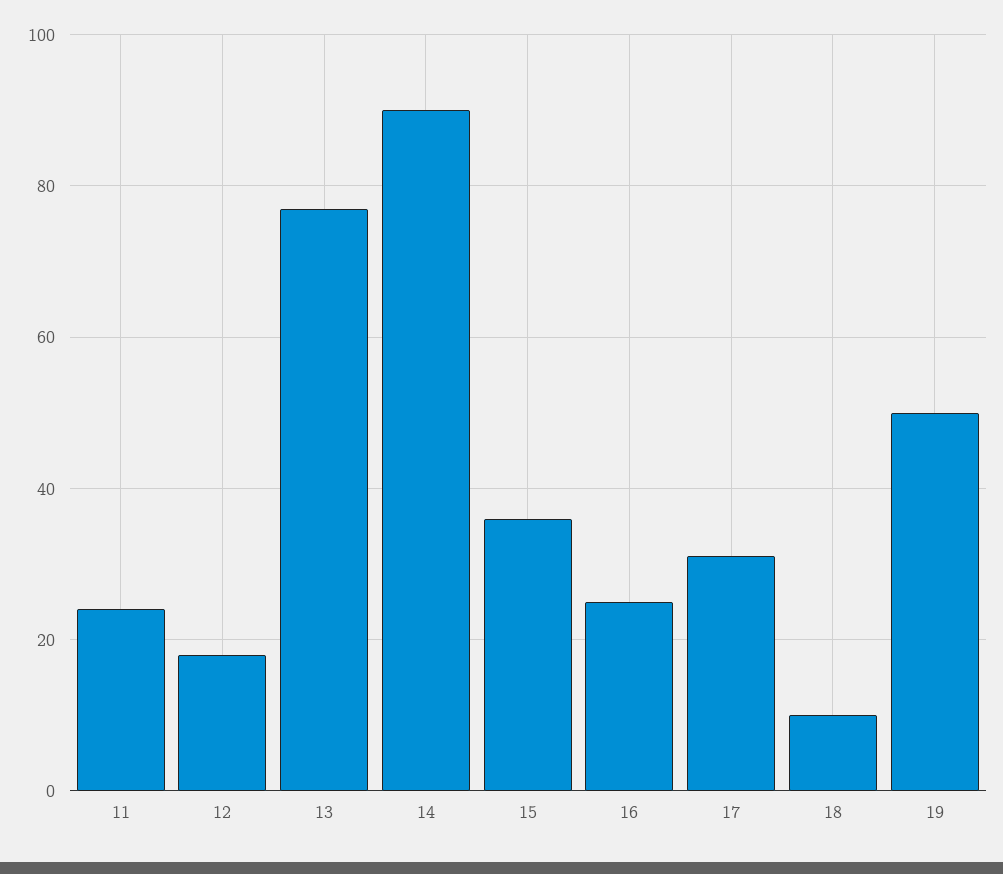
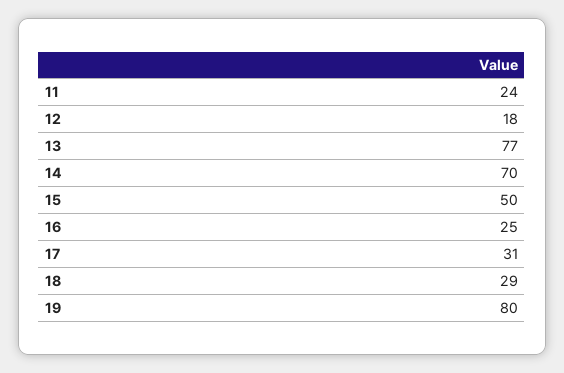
14: 90 -> 70
15: 35 -> 50
18: 10 -> 29
19: 50 -> 80

